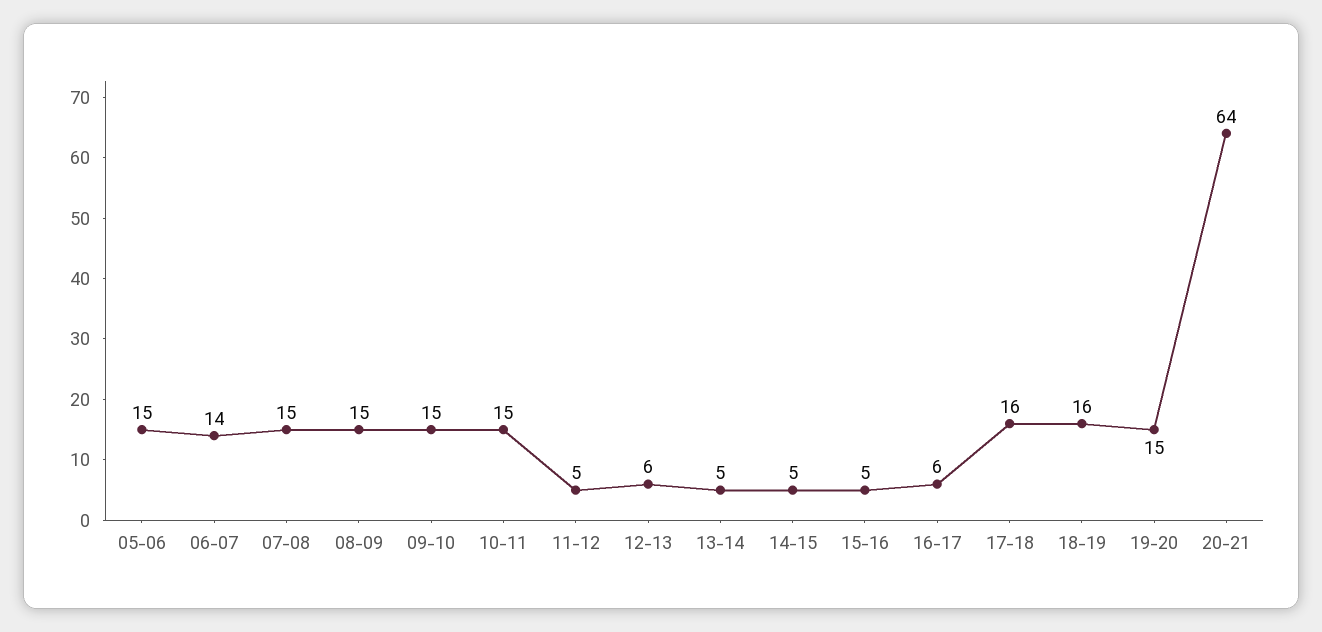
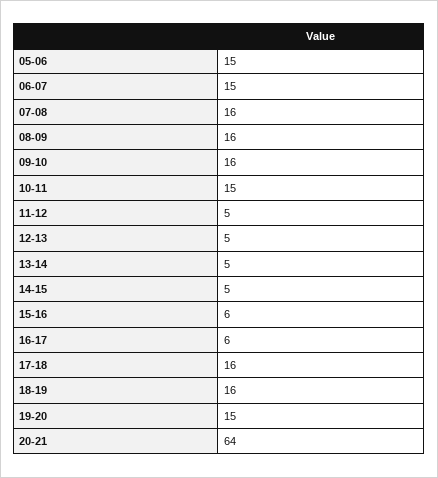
06-07: 14 -> 15
07-08: 15 -> 16
08-09: 15 -> 16
09-10: 15 -> 16
12-13: 6 -> 5
15-16: 5 -> 6

